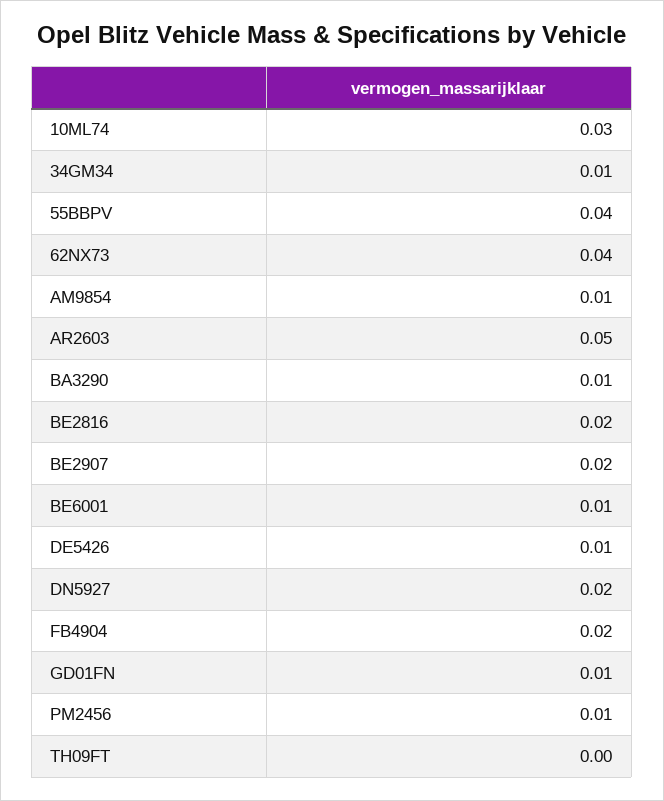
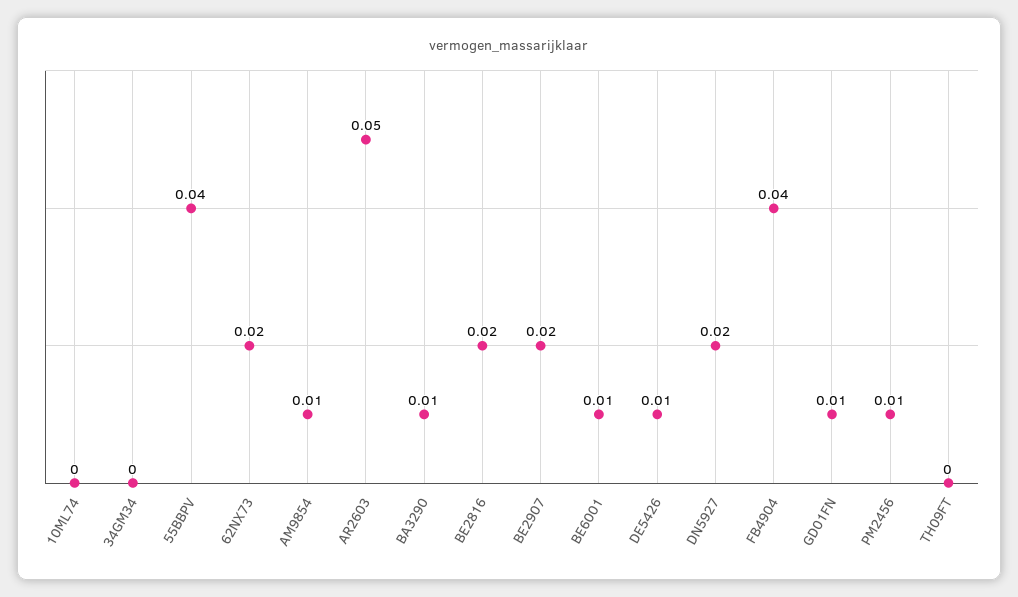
10ML74: 0.03 -> 0
34GM34: 0.01 -> 0
62NX73: 0.04 -> 0.02
FB4904: 0.02 -> 0.04

